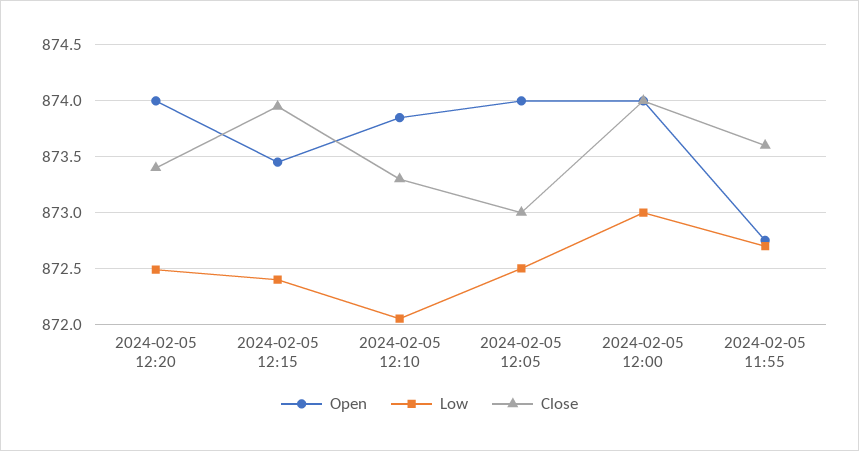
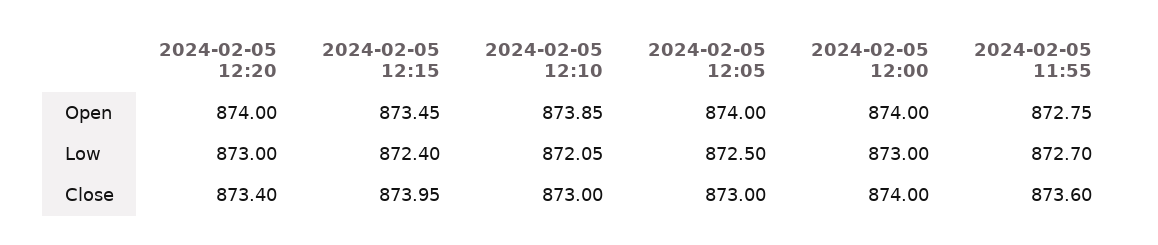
Low, 2024-02-05 12:20: 872.5 -> 873
Close, 2024-02-05 12:10: 873.3 -> 873

